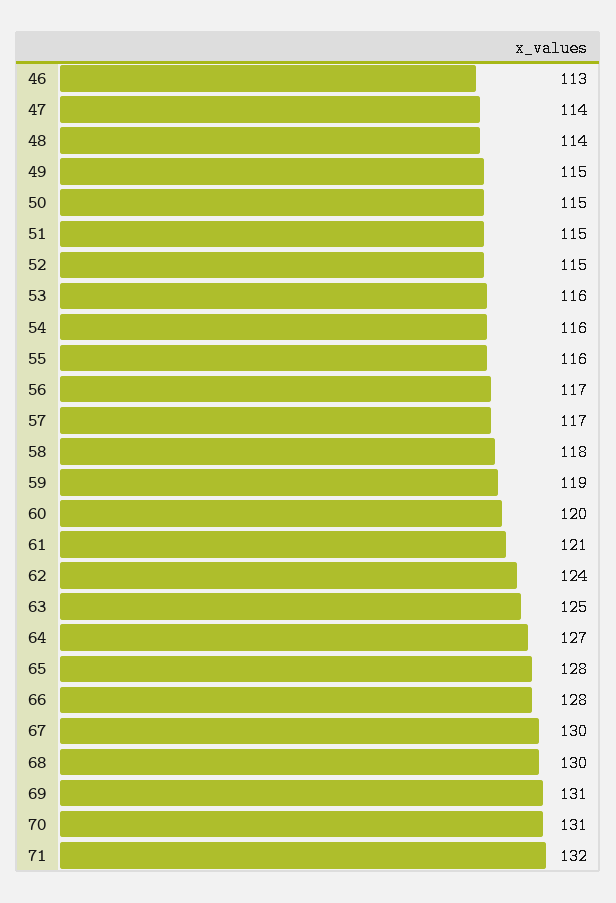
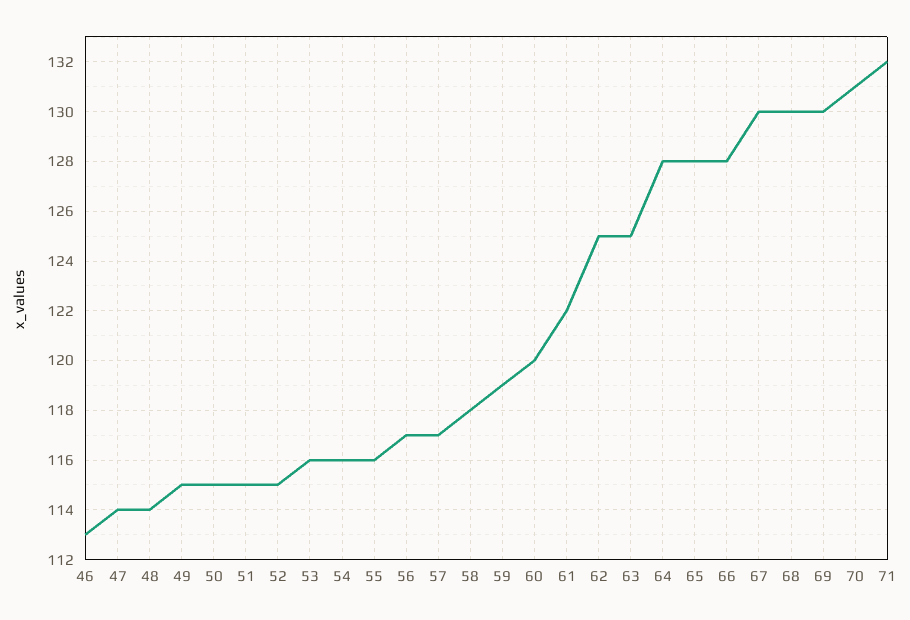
61: 121 -> 122
62: 124 -> 125
64: 127 -> 128
69: 131 -> 130

